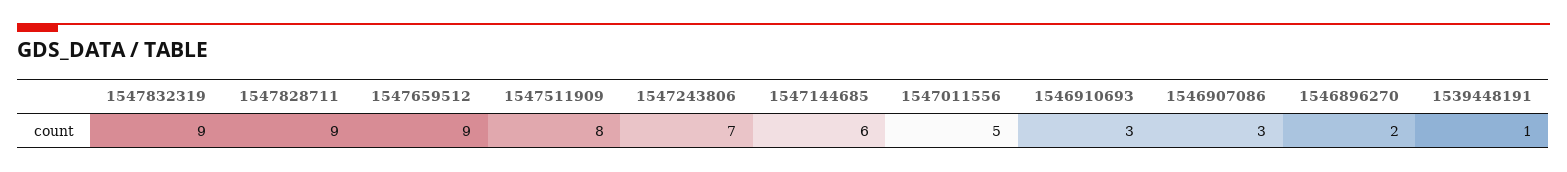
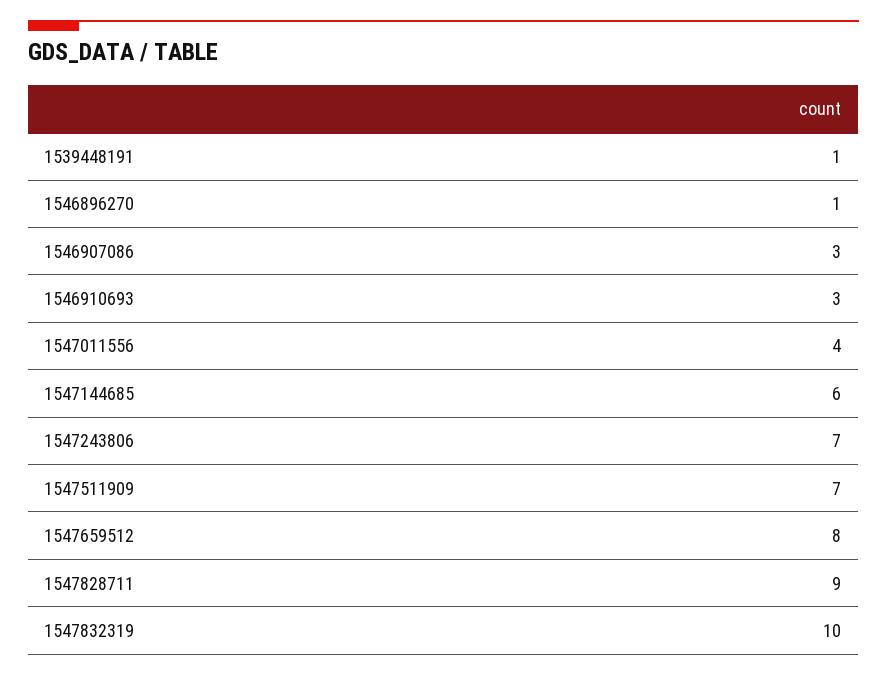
1547832319: 9 -> 10
1547659512: 9 -> 8
1547511909: 8 -> 7
1547011556: 5 -> 4
1546896270: 2 -> 1

